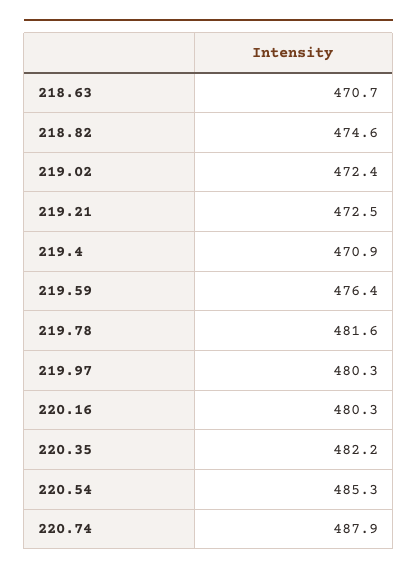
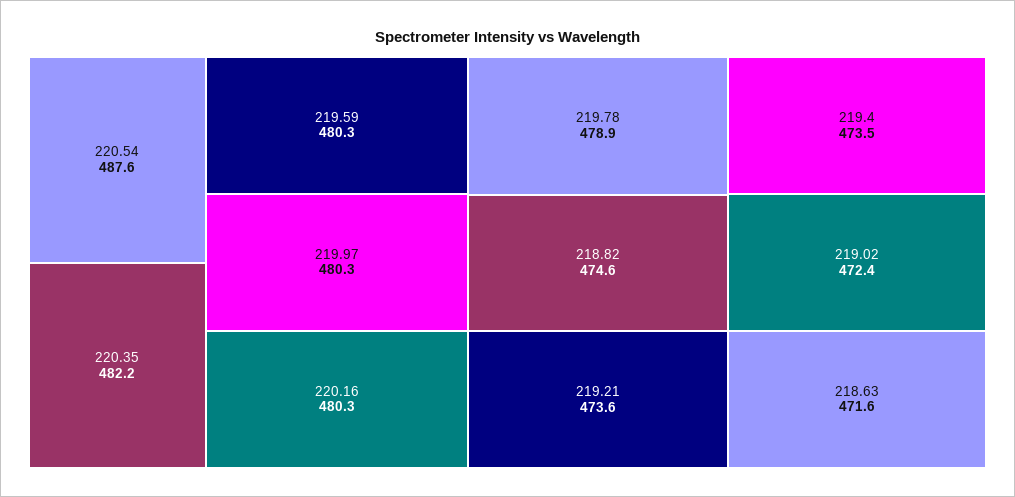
218.63: 470.7 -> 471.6
219.21: 472.5 -> 473.6
219.4: 470.9 -> 473.5
219.59: 476.4 -> 480.3
219.78: 481.6 -> 478.9
220.54: 485.3 -> 487.6
220.74: 487.9 -> none

